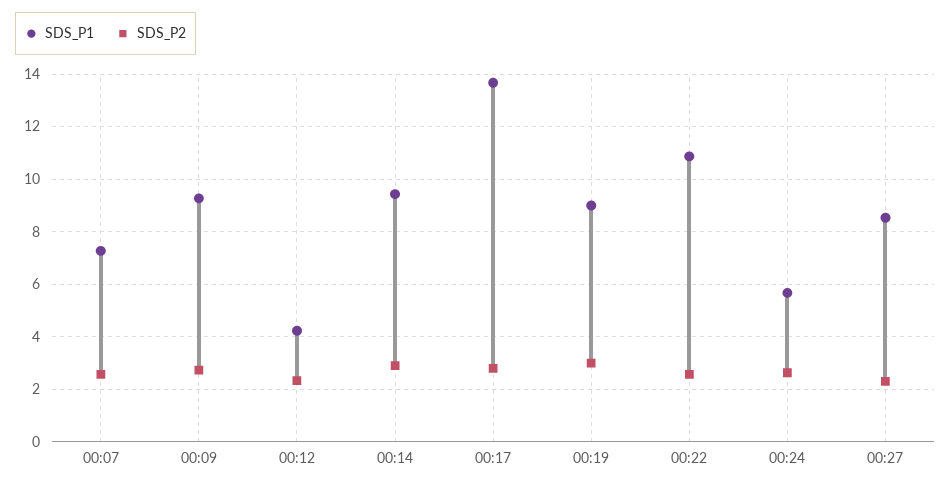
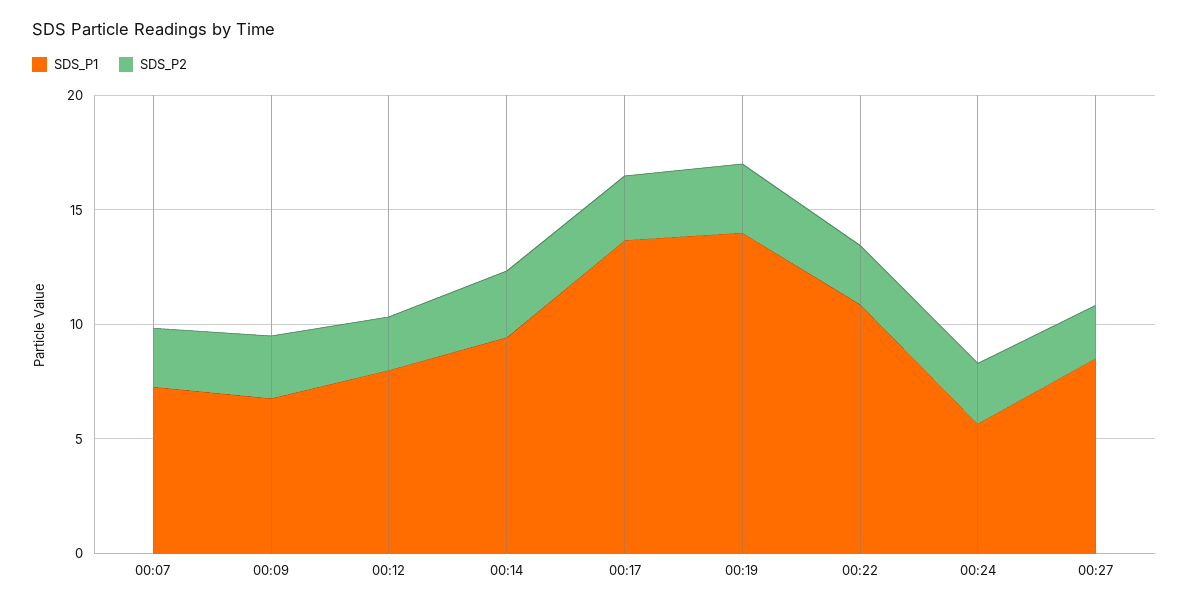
SDS_P1, 00:09: 9.25 -> 7
SDS_P1, 00:12: 4.25 -> 8
SDS_P1, 00:19: 9 -> 14

